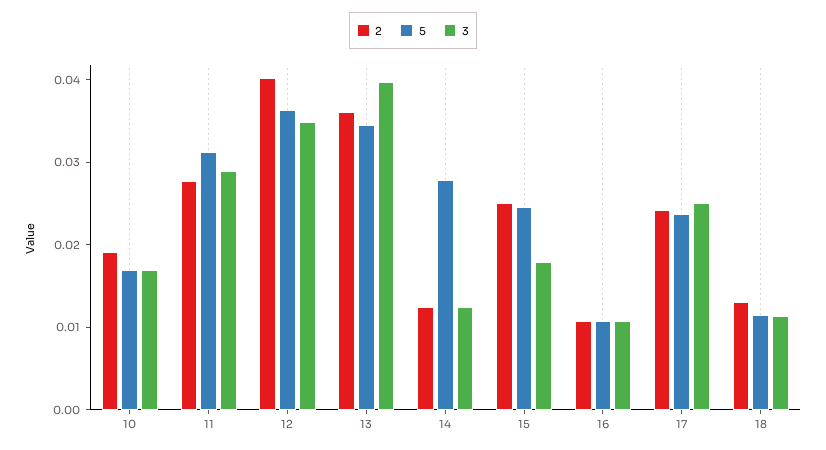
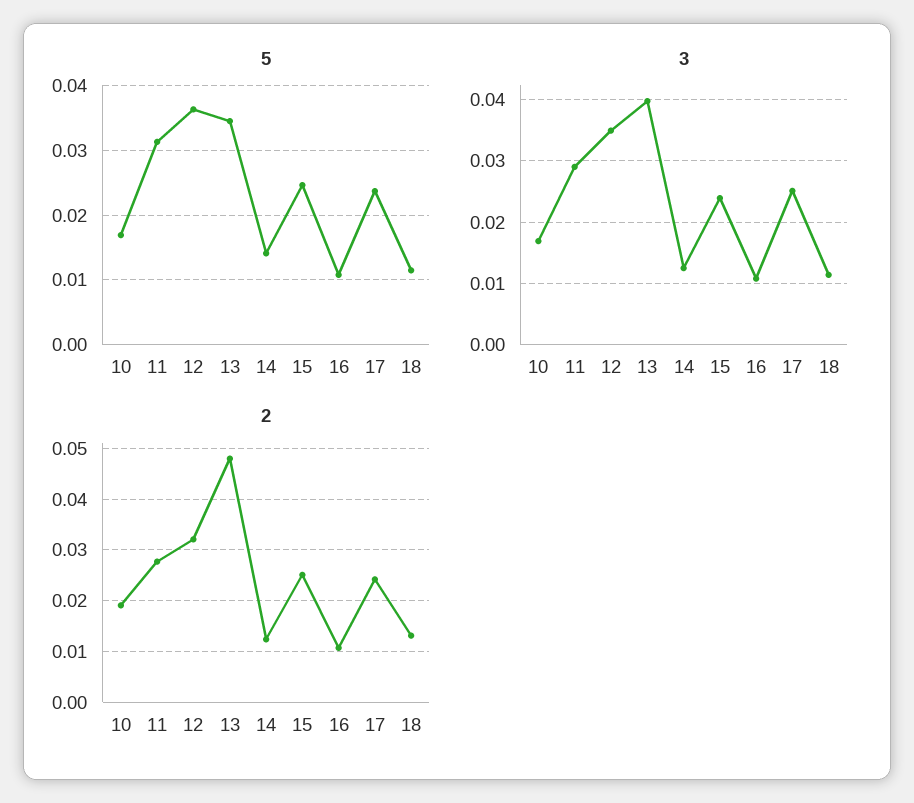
2, 12: 0.04 -> 0.032
2, 13: 0.036 -> 0.048
5, 14: 0.028 -> 0.014
3, 15: 0.018 -> 0.024

